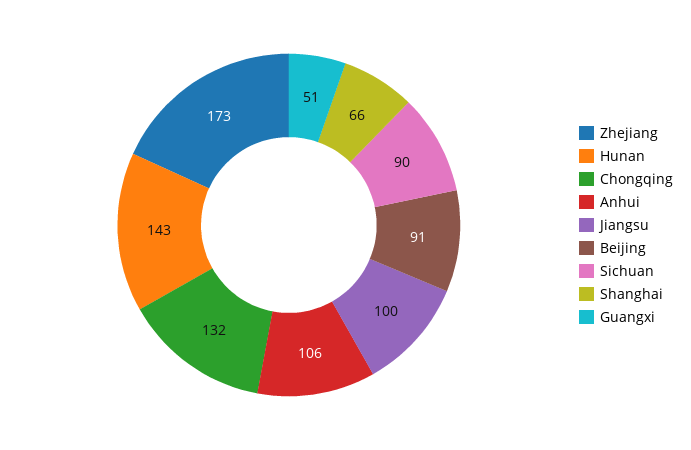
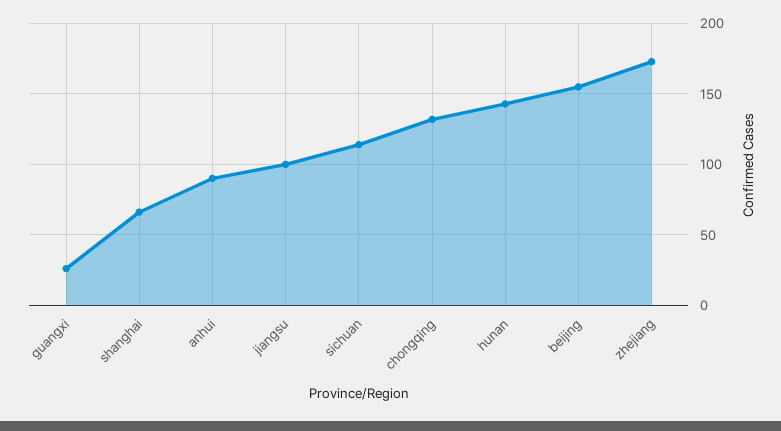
Anhui: 106 -> 90
Beijing: 91 -> 155
Sichuan: 90 -> 115
Guangxi: 51 -> 25

